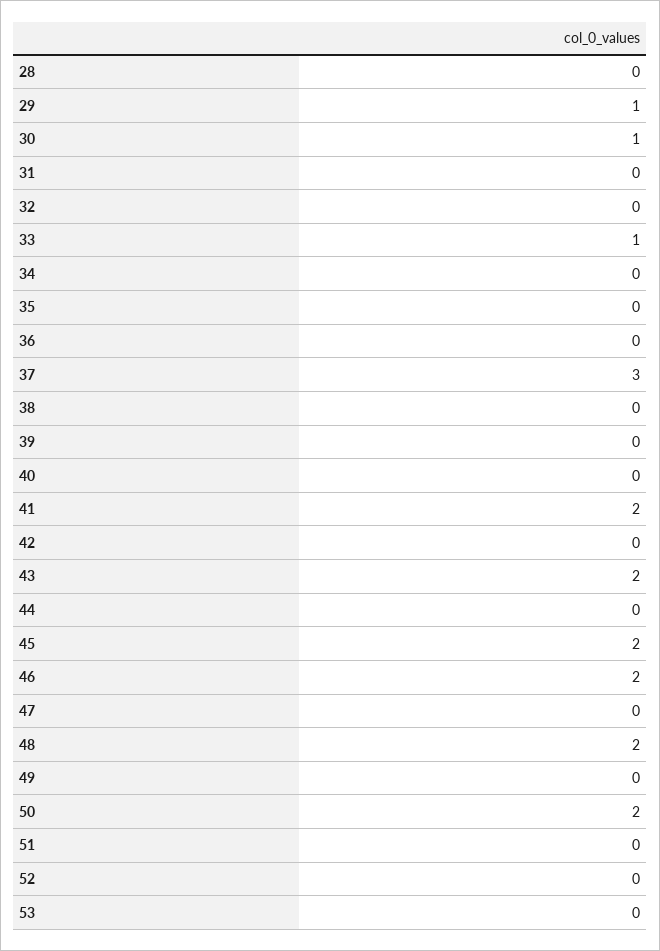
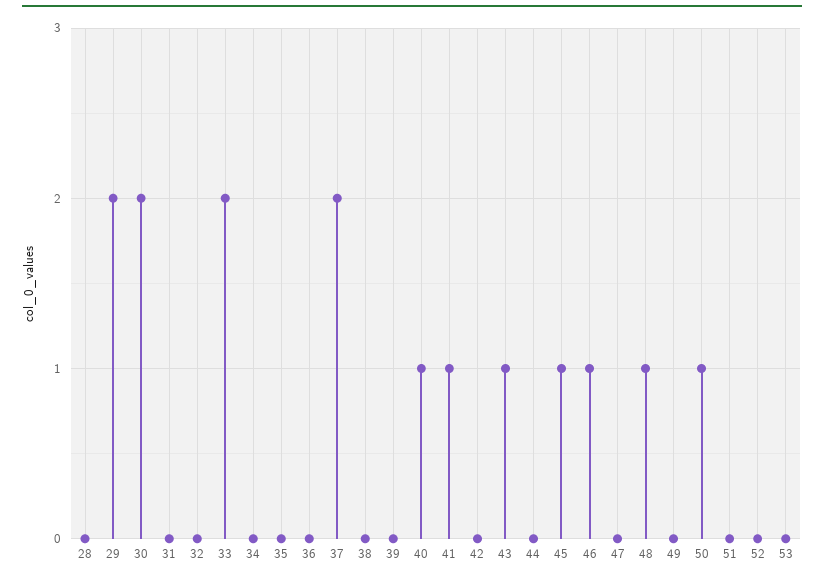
29: 1 -> 2
30: 1 -> 2
33: 1 -> 2
37: 3 -> 2
40: 0 -> 1
41: 2 -> 1
43: 2 -> 1
45: 2 -> 1
46: 2 -> 1
48: 2 -> 1
50: 2 -> 1

